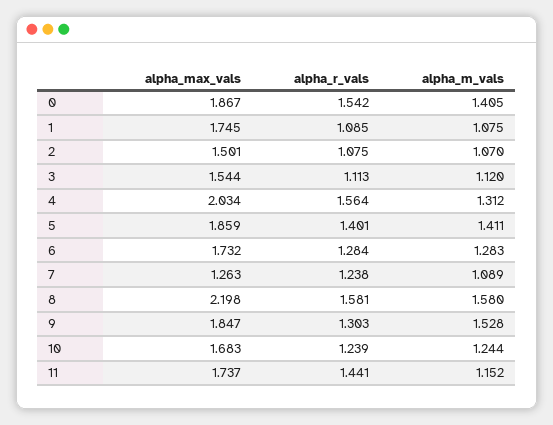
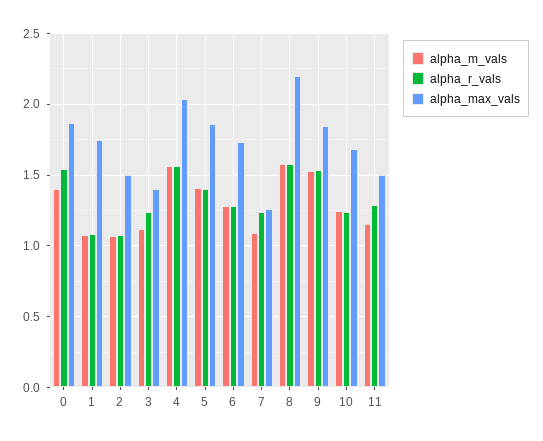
alpha_max_vals, 3: 1.544 -> 1.4
alpha_r_vals, 3: 1.113 -> 1.25
alpha_m_vals, 4: 1.312 -> 1.55
alpha_r_vals, 9: 1.303 -> 1.55
alpha_max_vals, 11: 1.737 -> 1.5
alpha_r_vals, 11: 1.441 -> 1.3

